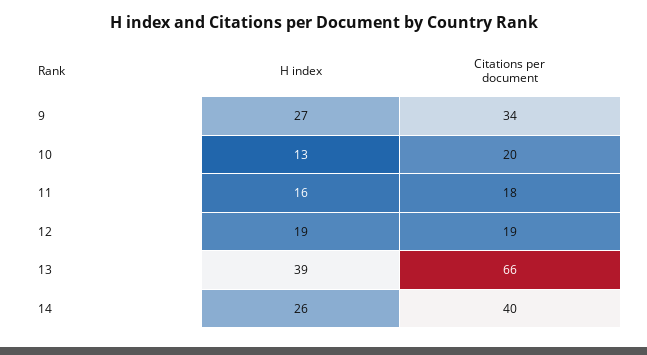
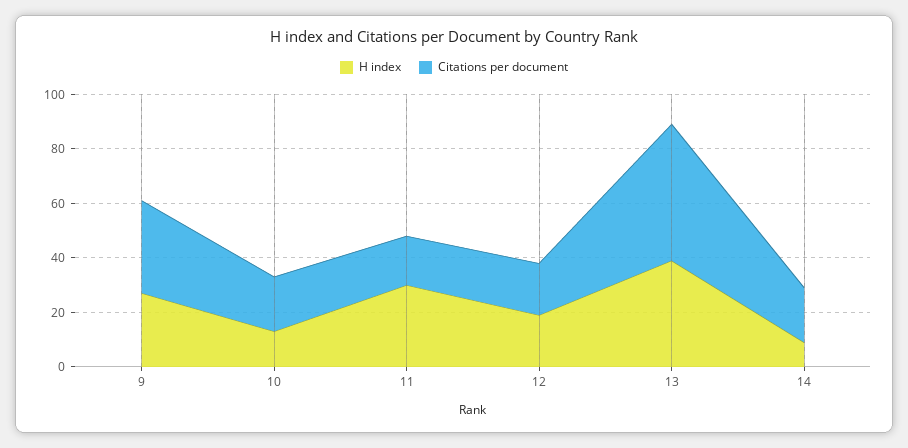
H index, 11: 16 -> 30
Citations per document, 13: 66 -> 50
H index, 14: 26 -> 10
Citations per document, 14: 40 -> 20

